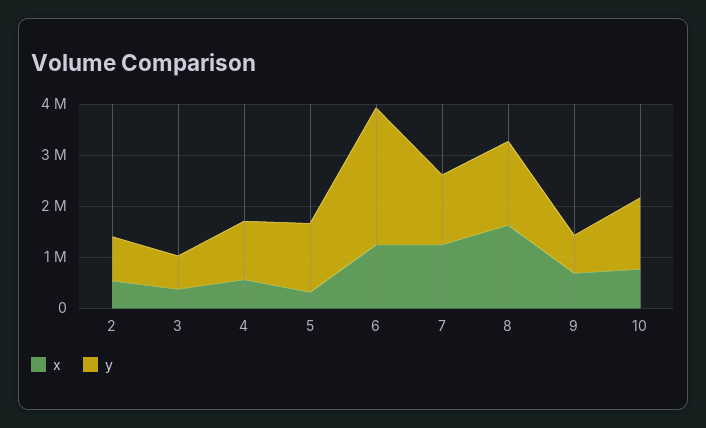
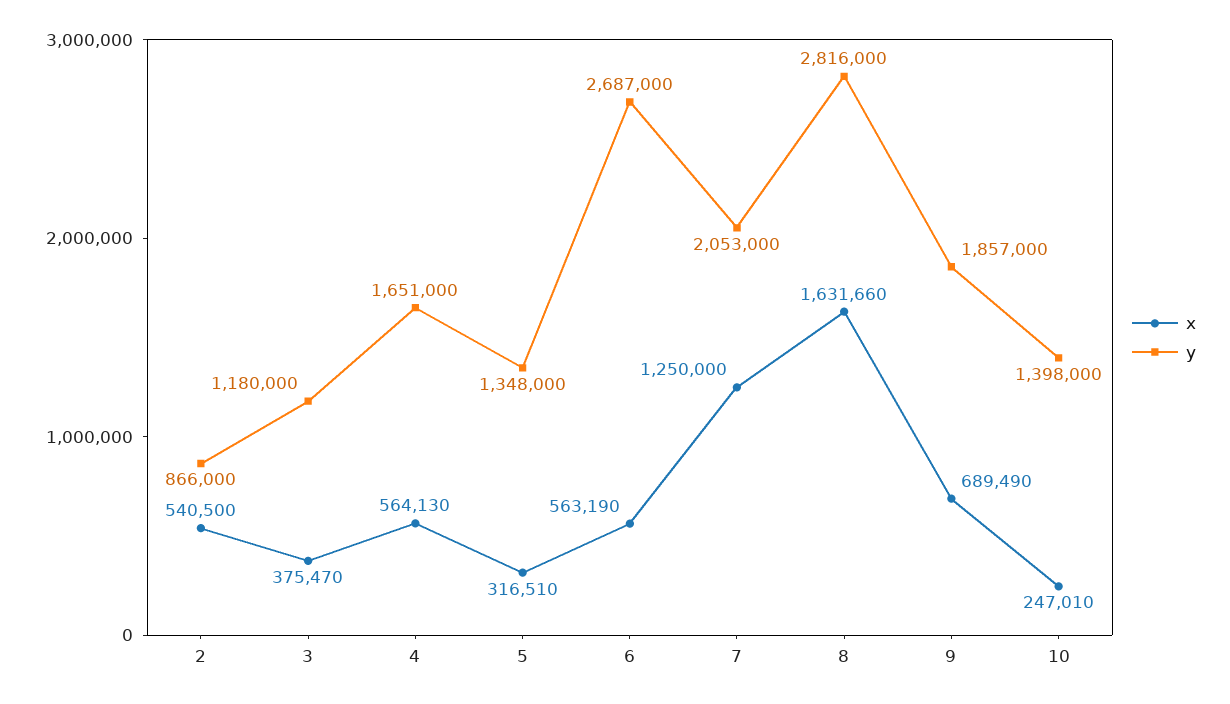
y, 3: 600000 -> 1180000
y, 4: 1200000 -> 1651000
x, 6: 1200000 -> 563190
y, 7: 1400000 -> 2053000
y, 8: 1600000 -> 2816000
y, 9: 800000 -> 1857000
x, 10: 800000 -> 247010

